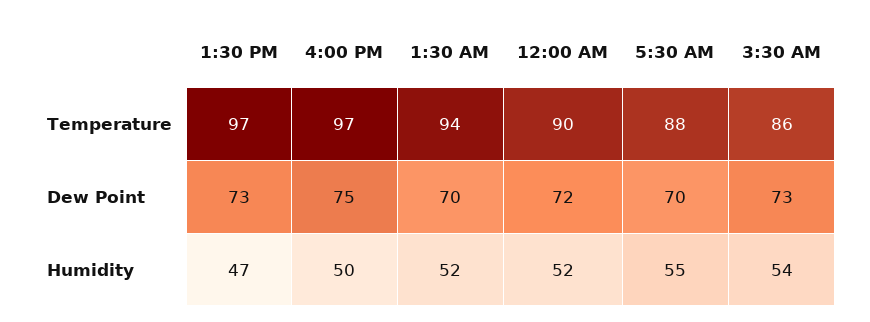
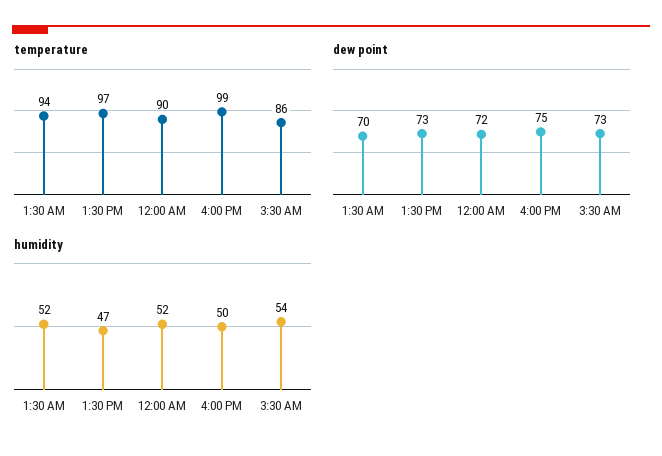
Temperature, 4:00 PM: 97 -> 99
Temperature, 5:30 AM: 88 -> none
Dew Point, 5:30 AM: 70 -> none
Humidity, 5:30 AM: 55 -> none

